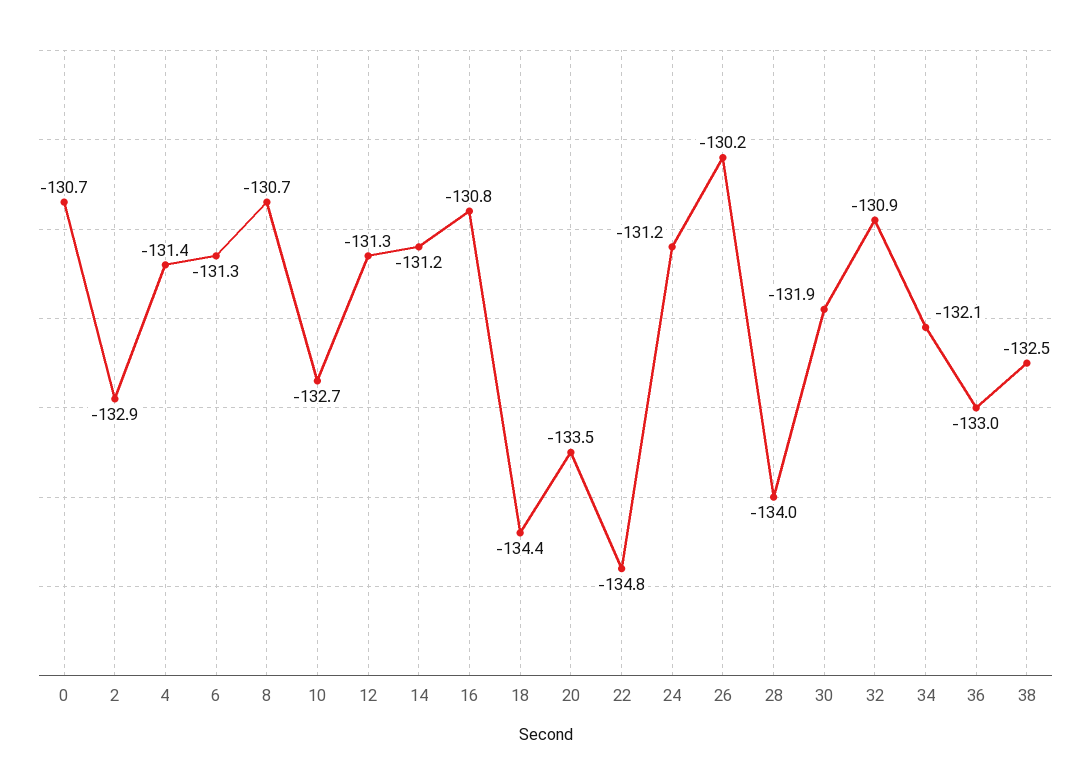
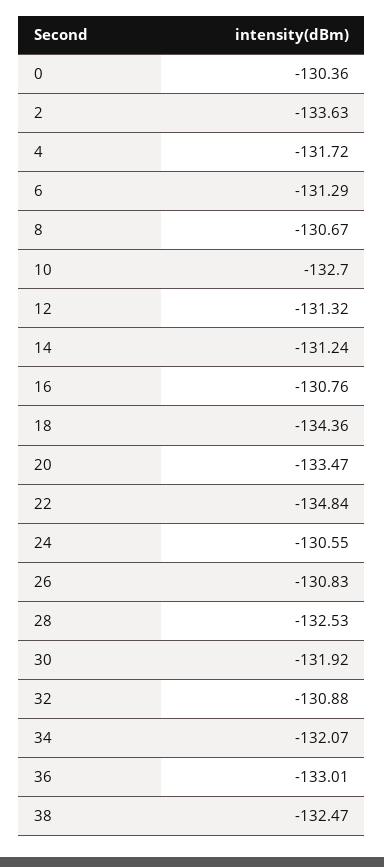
0: -130.7 -> -130.36
2: -132.9 -> -133.63
4: -131.4 -> -131.72
24: -131.2 -> -130.55
26: -130.2 -> -130.83
28: -134 -> -132.53

